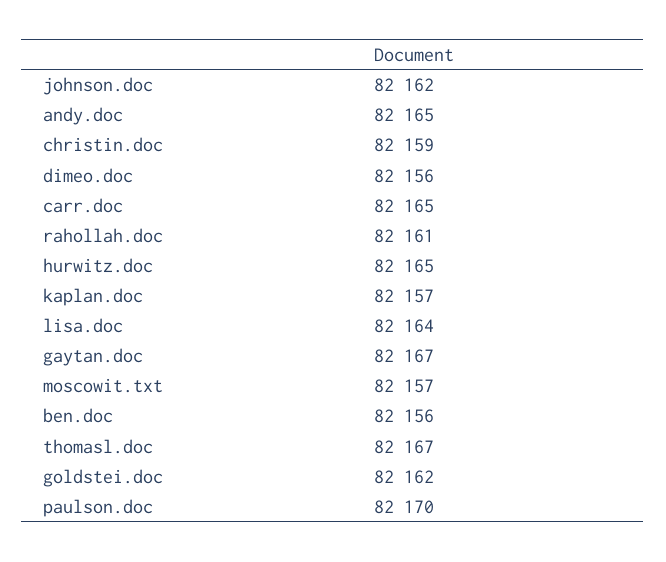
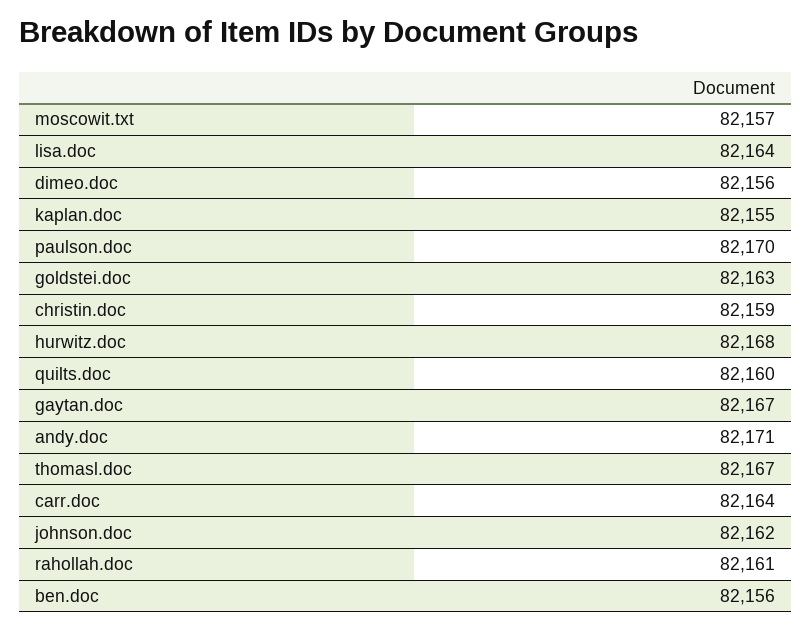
andy.doc: 82165 -> 82171
carr.doc: 82165 -> 82164
hurwitz.doc: 82165 -> 82168
kaplan.doc: 82157 -> 82155
goldstei.doc: 82162 -> 82163
quilts.doc: none -> 82160

